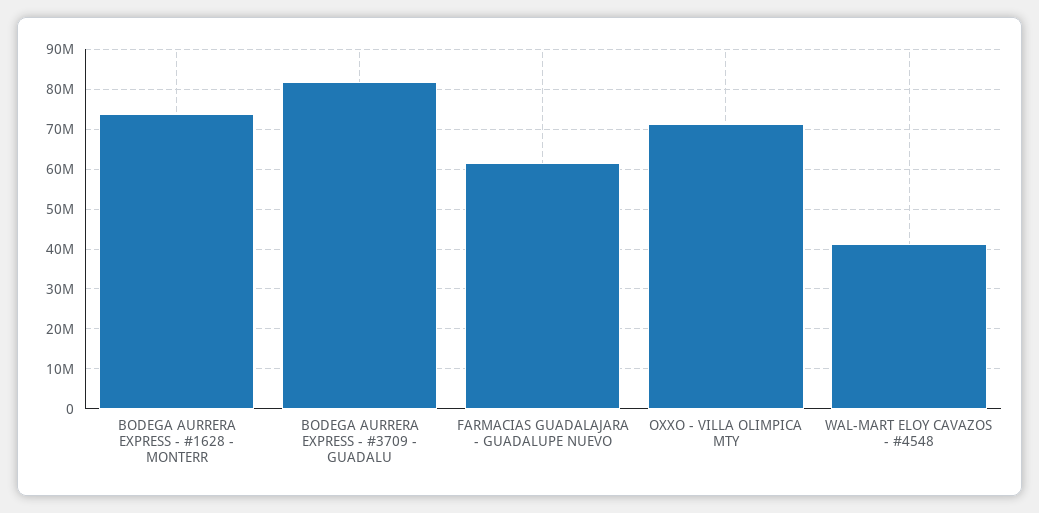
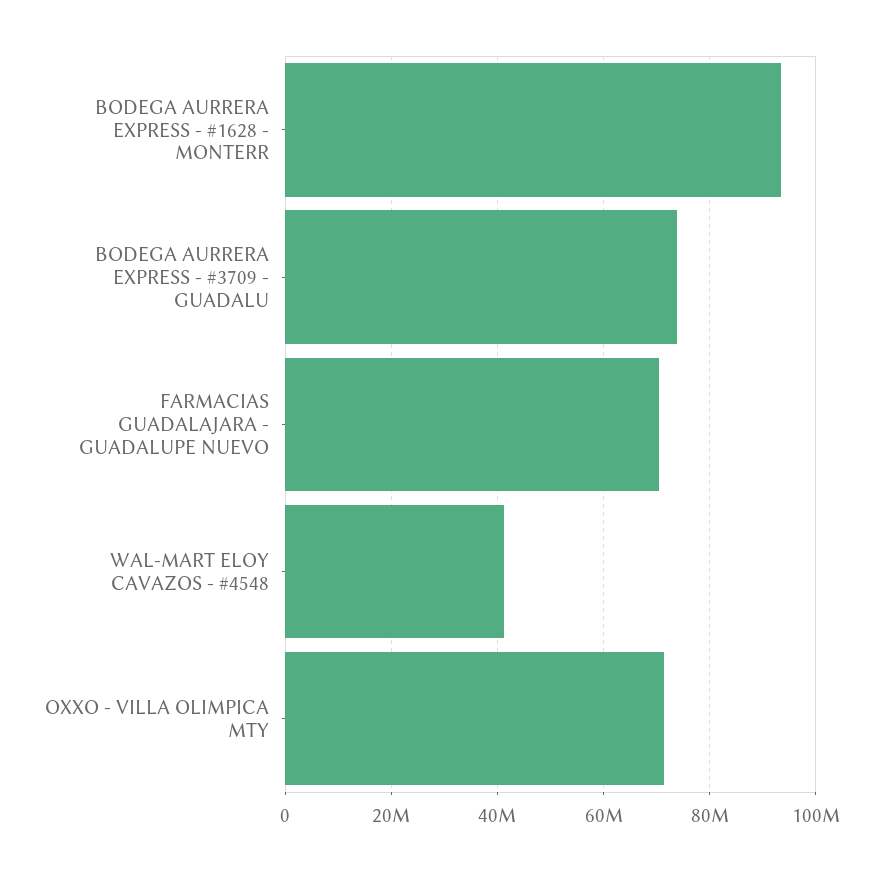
BODEGA AURRERA EXPRESS - #1628 - MONTERR: 74000000 -> 94000000
BODEGA AURRERA EXPRESS - #3709 - GUADALU: 82000000 -> 74000000
FARMACIAS GUADALAJARA - GUADALUPE NUEVO: 62000000 -> 70000000

